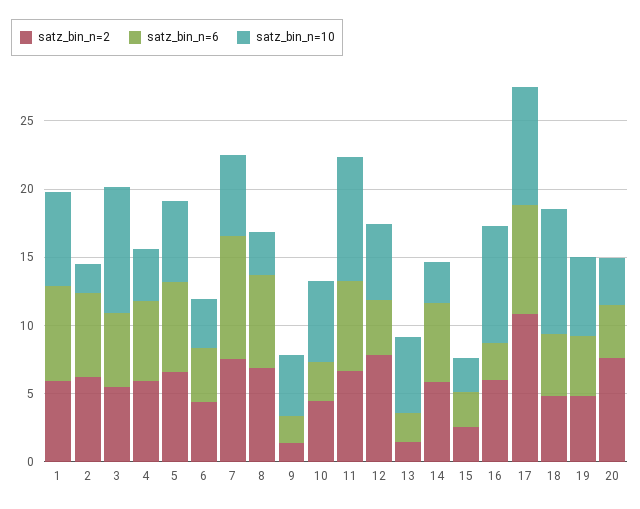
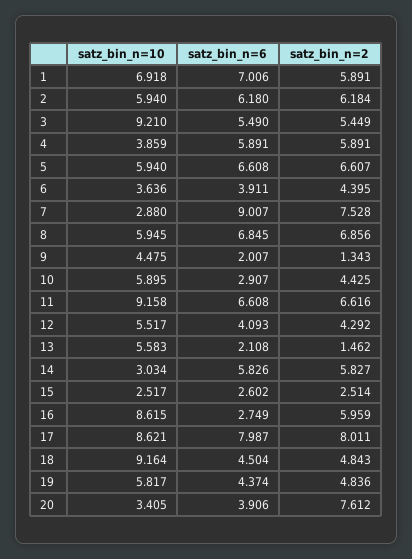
satz_bin_n=10, 2: 2 -> 5.94
satz_bin_n=10, 7: 6 -> 2.88
satz_bin_n=10, 8: 3 -> 5.945
satz_bin_n=2, 12: 8 -> 4.292
satz_bin_n=2, 17: 11 -> 8.011

